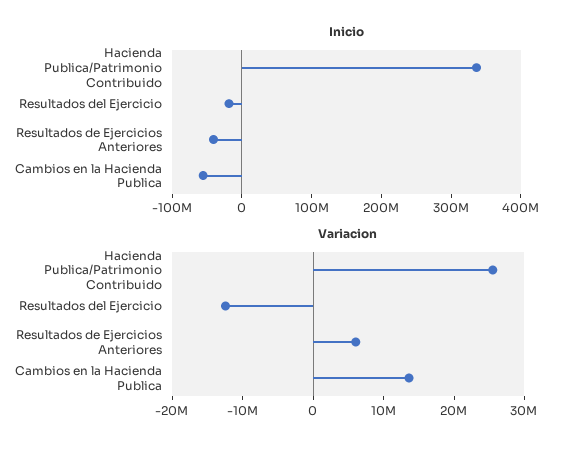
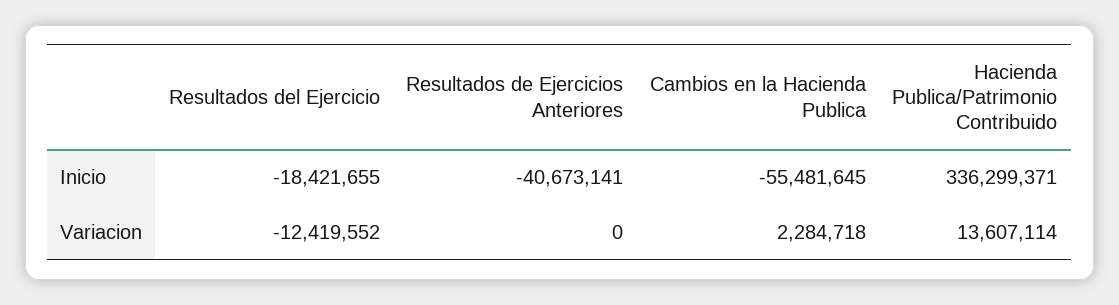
Variacion, Hacienda Publica/Patrimonio Contribuido: 26000000 -> 13607114
Variacion, Resultados de Ejercicios Anteriores: 6000000 -> 0
Variacion, Cambios en la Hacienda Publica: 14000000 -> 2284718

